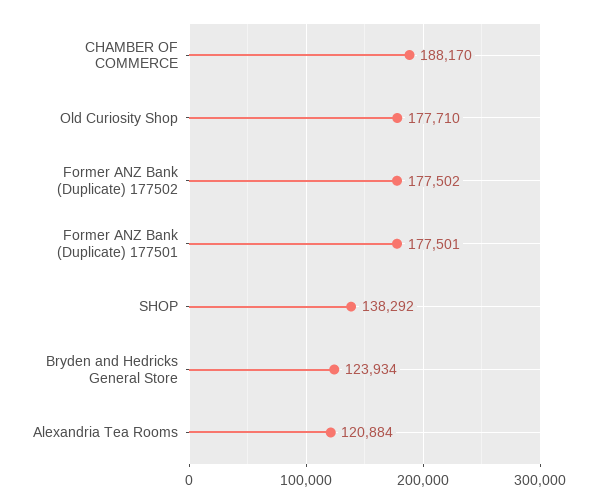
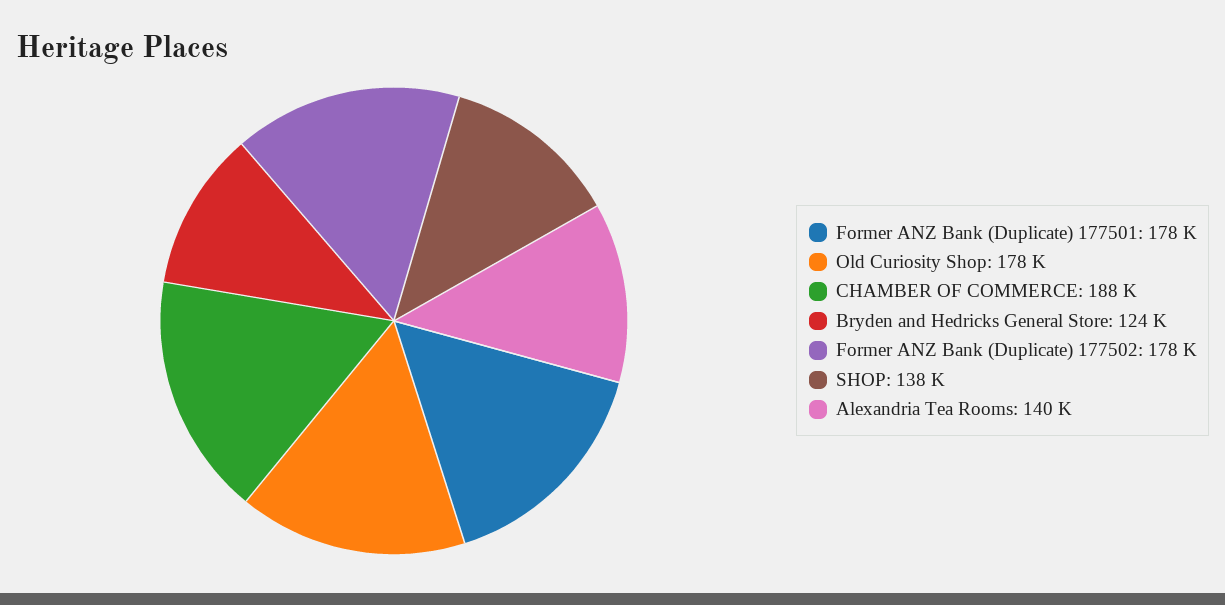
Alexandria Tea Rooms: 120884 -> 140000

